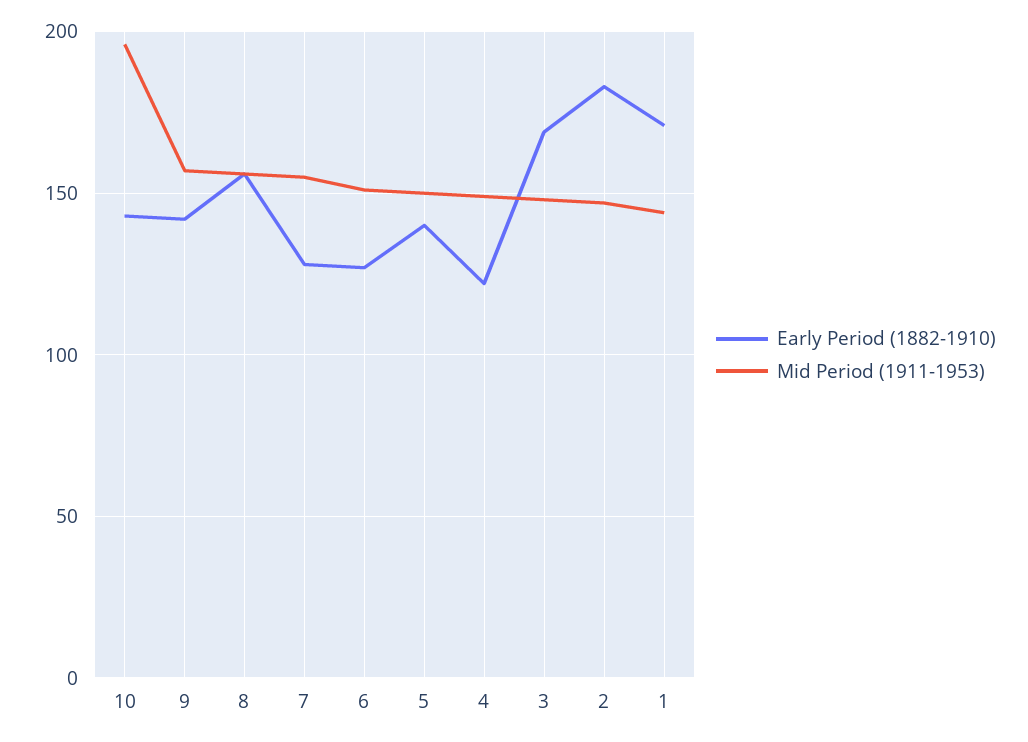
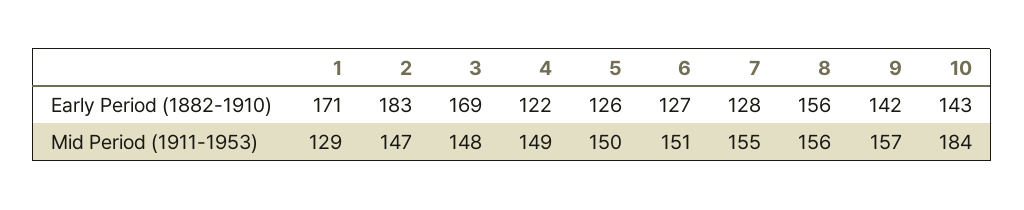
Mid Period (1911-1953), 10: 195 -> 184
Early Period (1882-1910), 5: 140 -> 126
Mid Period (1911-1953), 1: 145 -> 129

